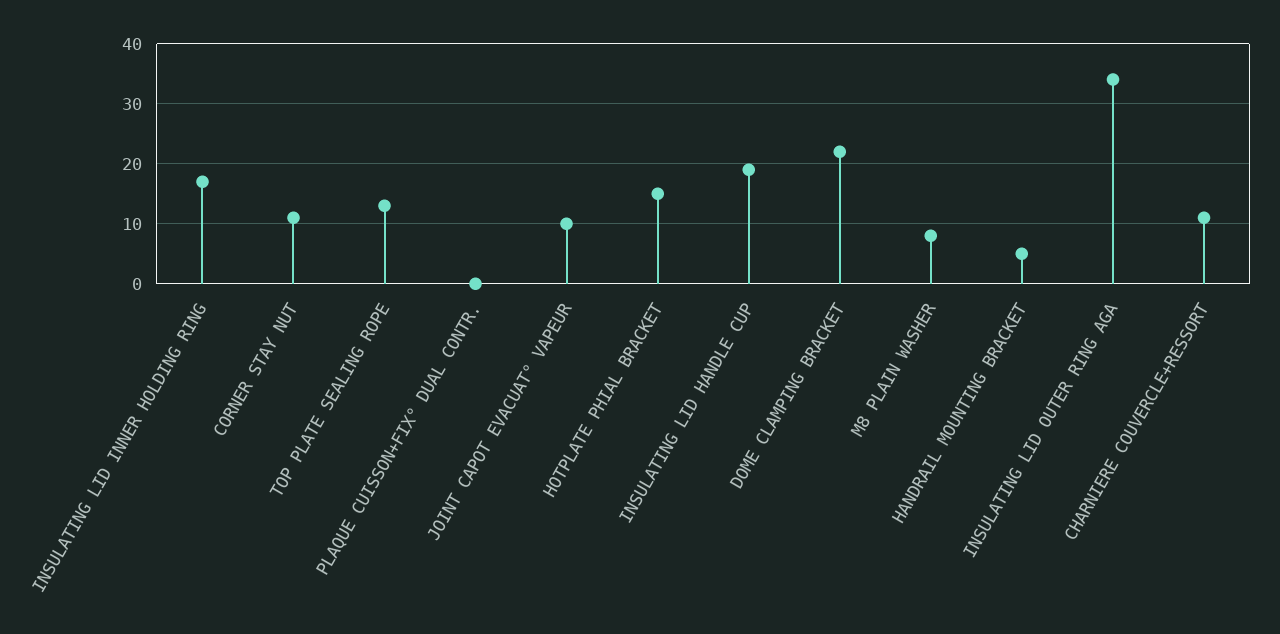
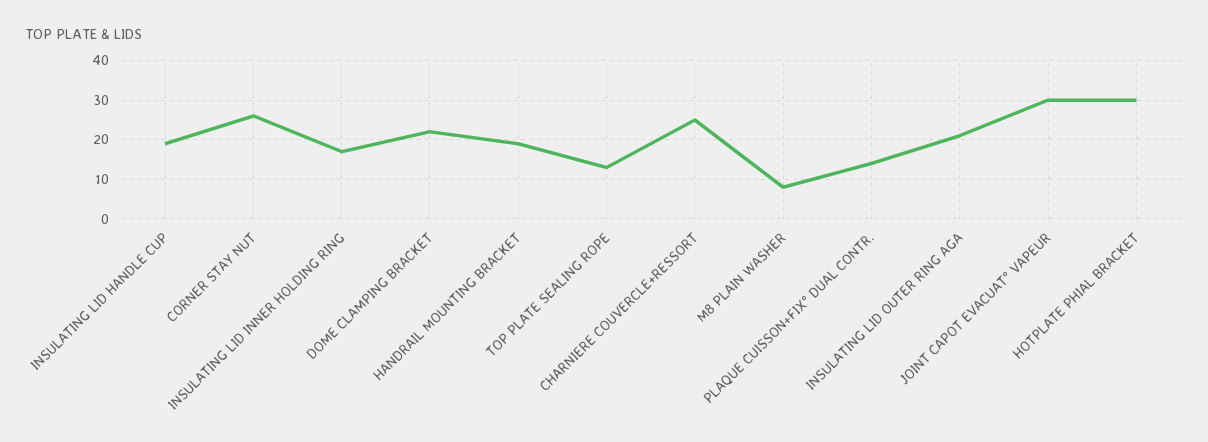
CORNER STAY NUT: 11 -> 25
PLAQUE CUISSON+FIX° DUAL CONTR.: 0 -> 15
JOINT CAPOT EVACUAT° VAPEUR: 10 -> 30
HOTPLATE PHIAL BRACKET: 15 -> 30
HANDRAIL MOUNTING BRACKET: 5 -> 20
INSULATING LID OUTER RING AGA: 34 -> 20
CHARNIERE COUVERCLE+RESSORT: 11 -> 25

